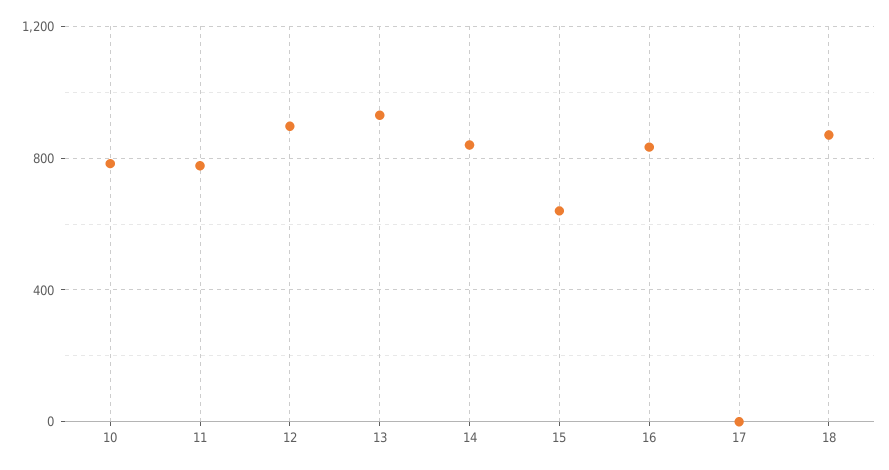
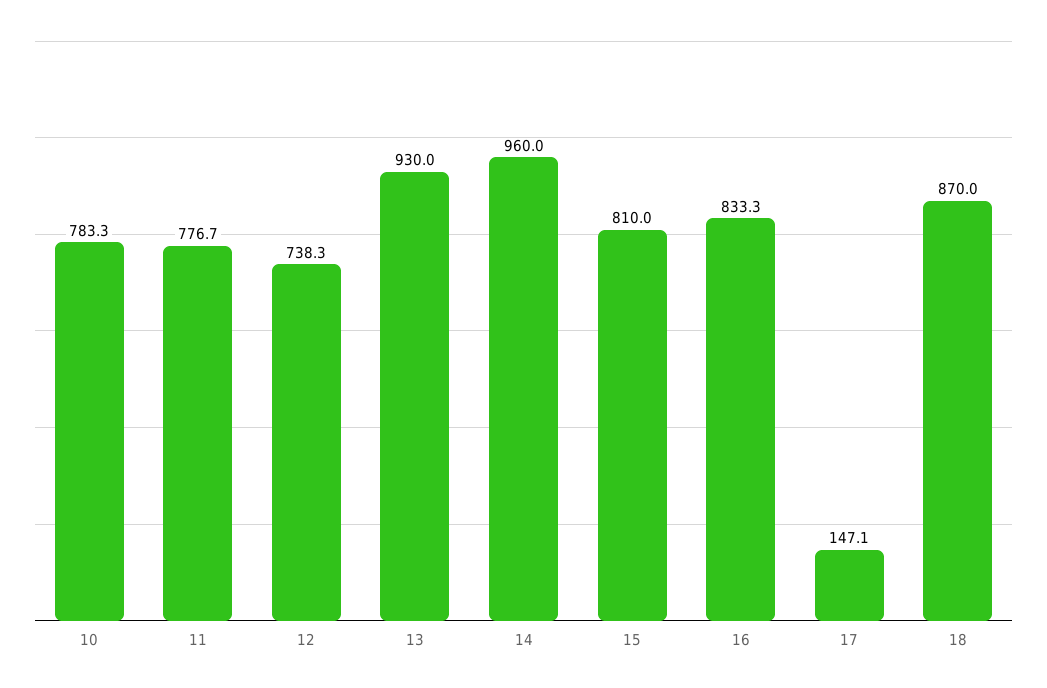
12: 900 -> 738.3
14: 850 -> 960
15: 650 -> 810
17: 0 -> 147.1

